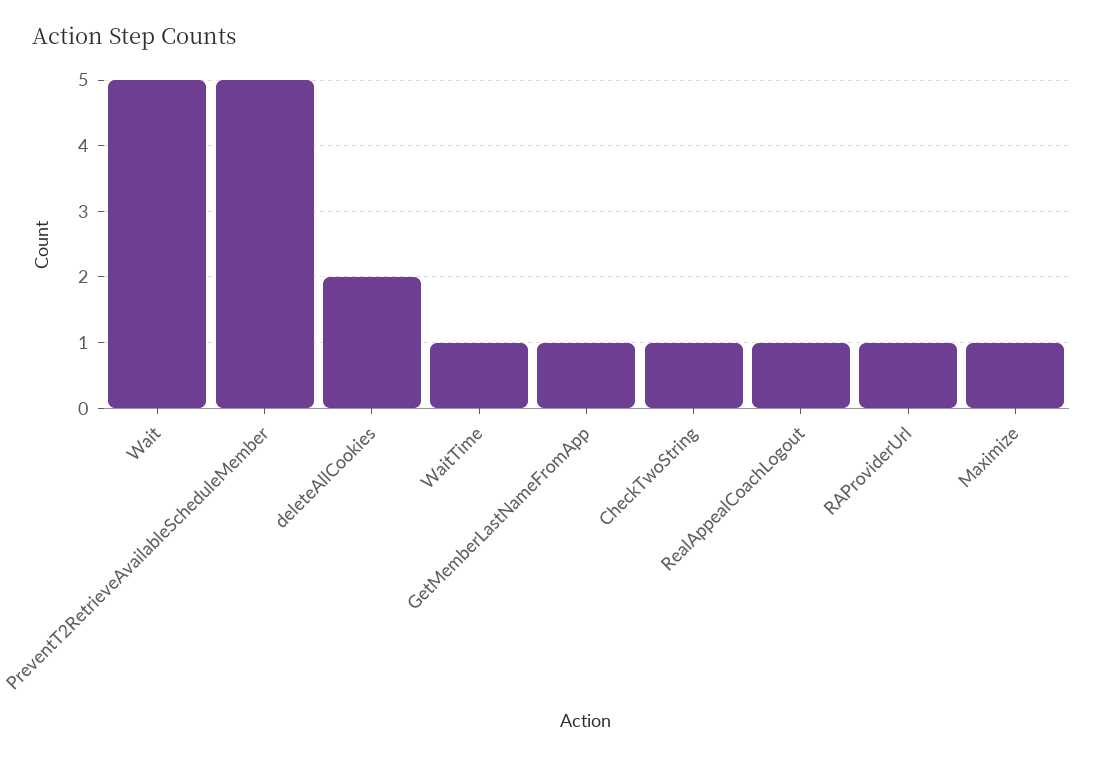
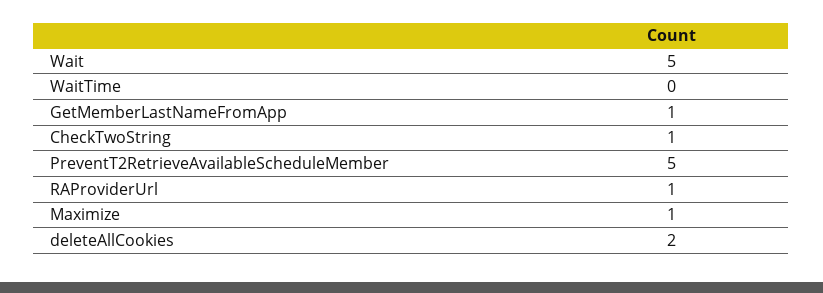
WaitTime: 1 -> 0
RealAppealCoachLogout: 1 -> none

